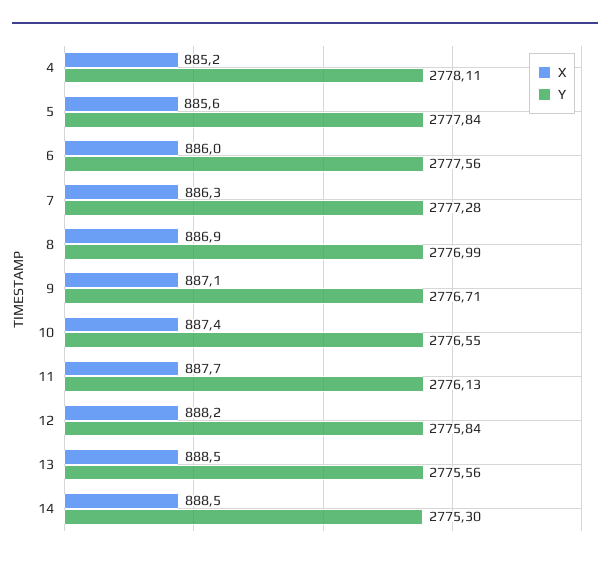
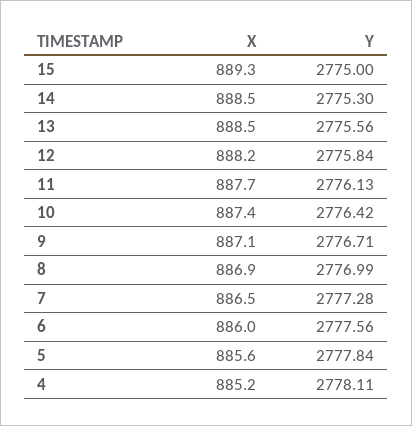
X, 7: 886.3 -> 886.5
Y, 10: 2776.55 -> 2776.42
X, 15: none -> 889.3
Y, 15: none -> 2775

